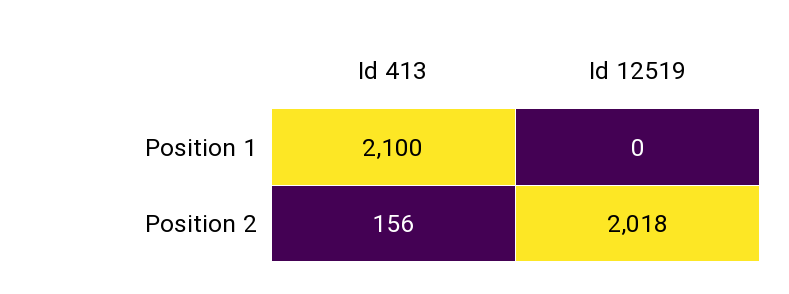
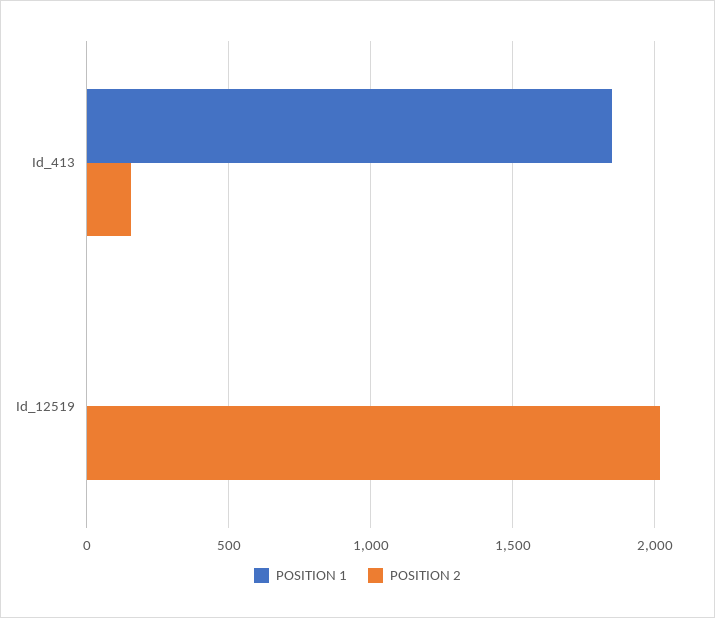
Position 1, Id 413: 2100 -> 1850

